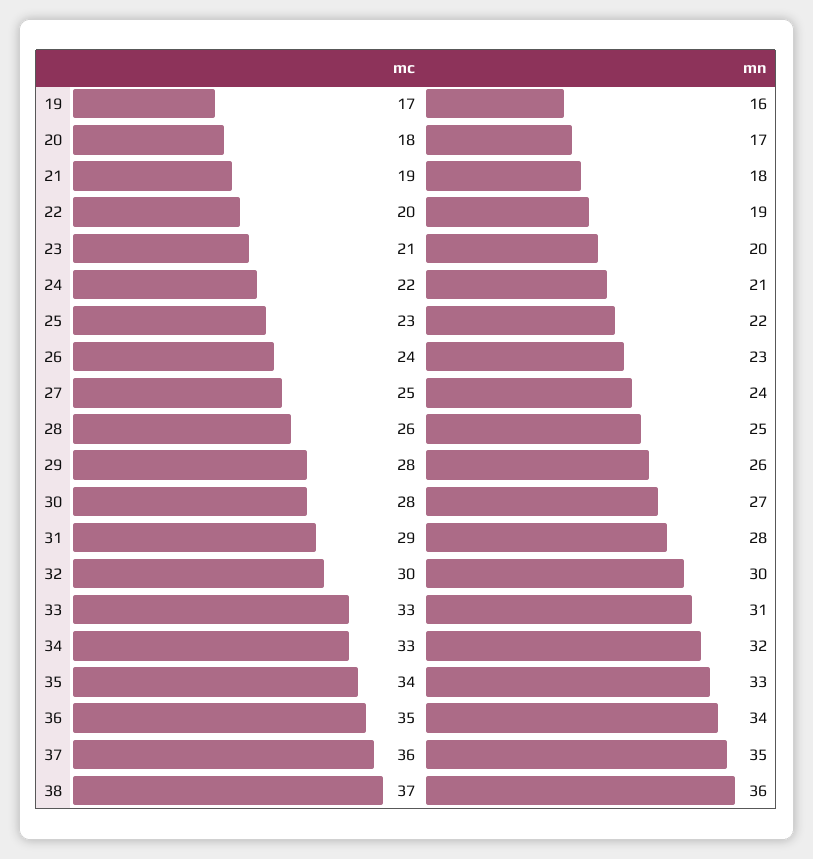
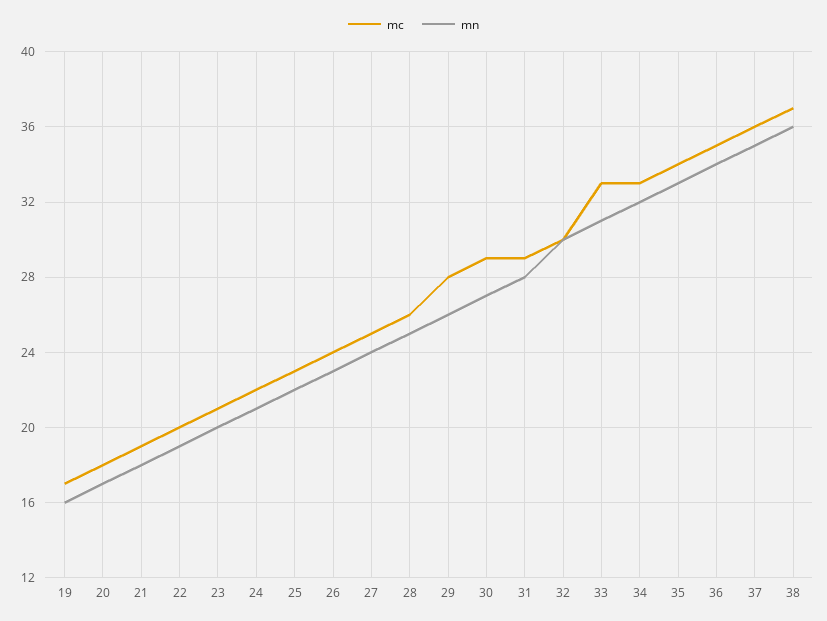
mc, 30: 28 -> 29

